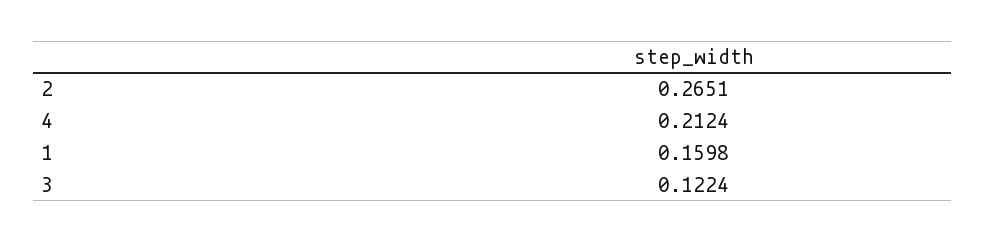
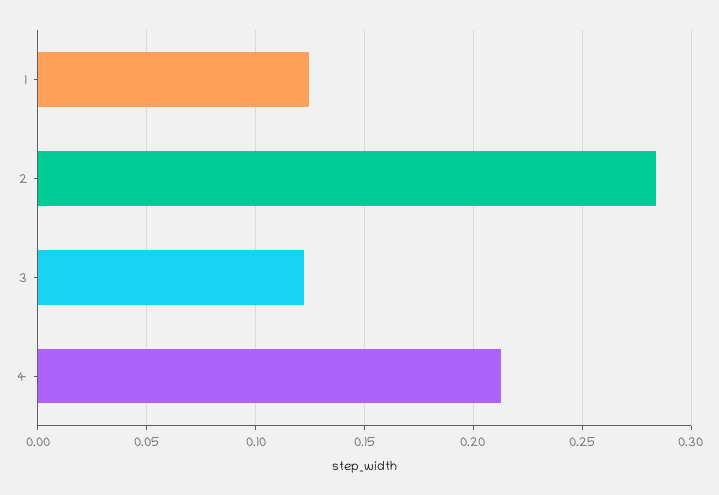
2: 0.2651 -> 0.285
1: 0.1598 -> 0.125

